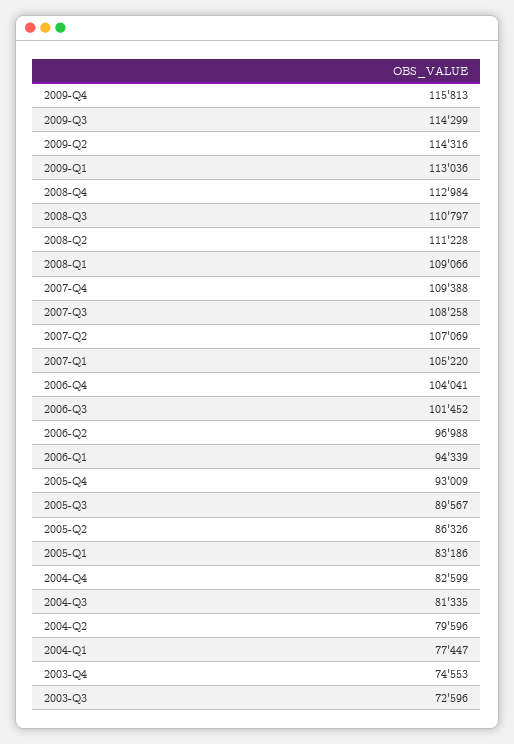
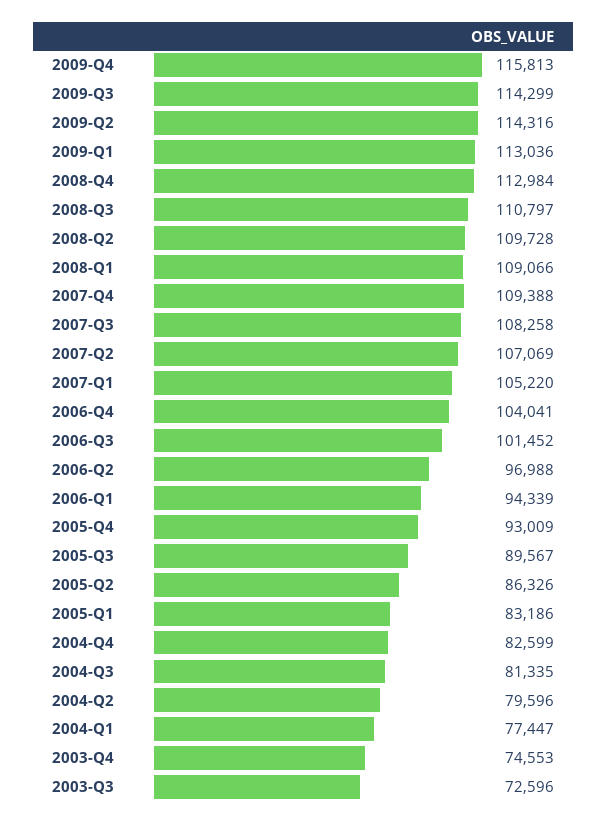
2008-Q2: 111228 -> 109728

